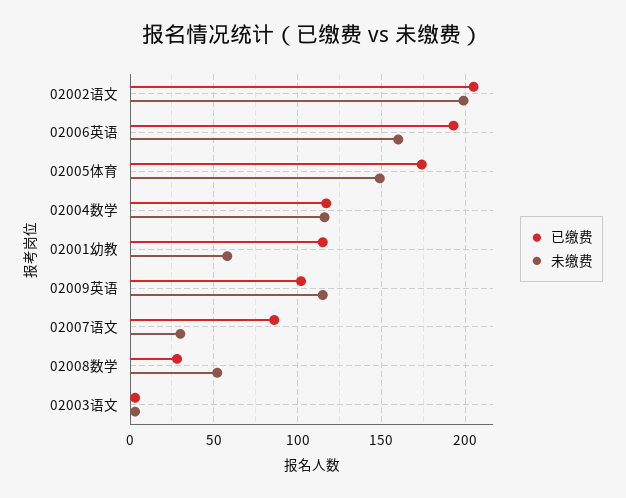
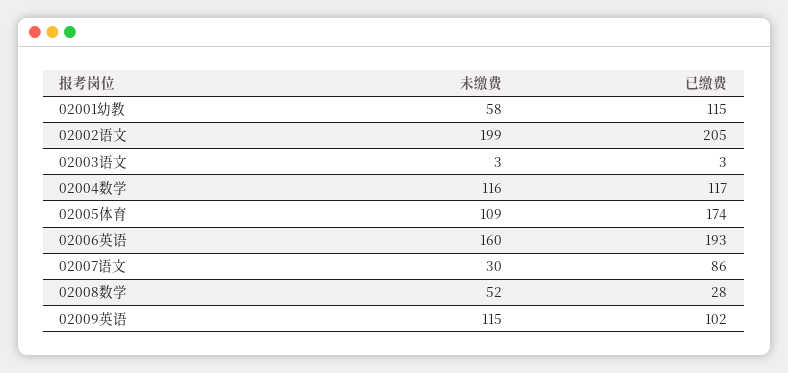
未缴费, 02005体育: 150 -> 109

